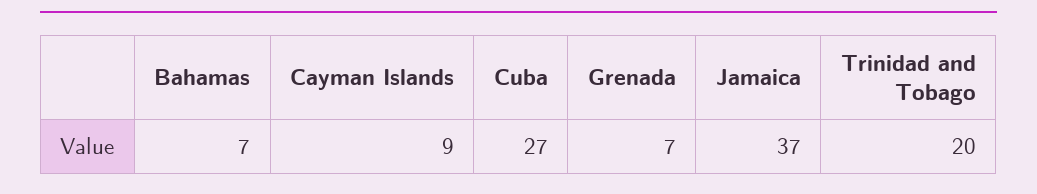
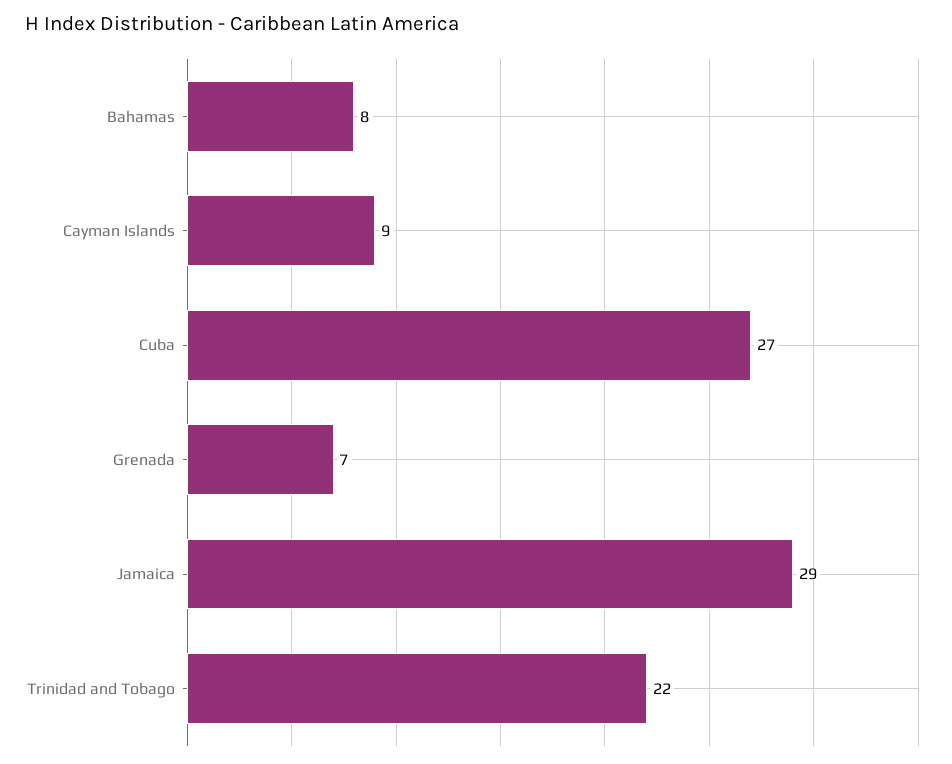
Bahamas: 7 -> 8
Jamaica: 37 -> 29
Trinidad and Tobago: 20 -> 22

